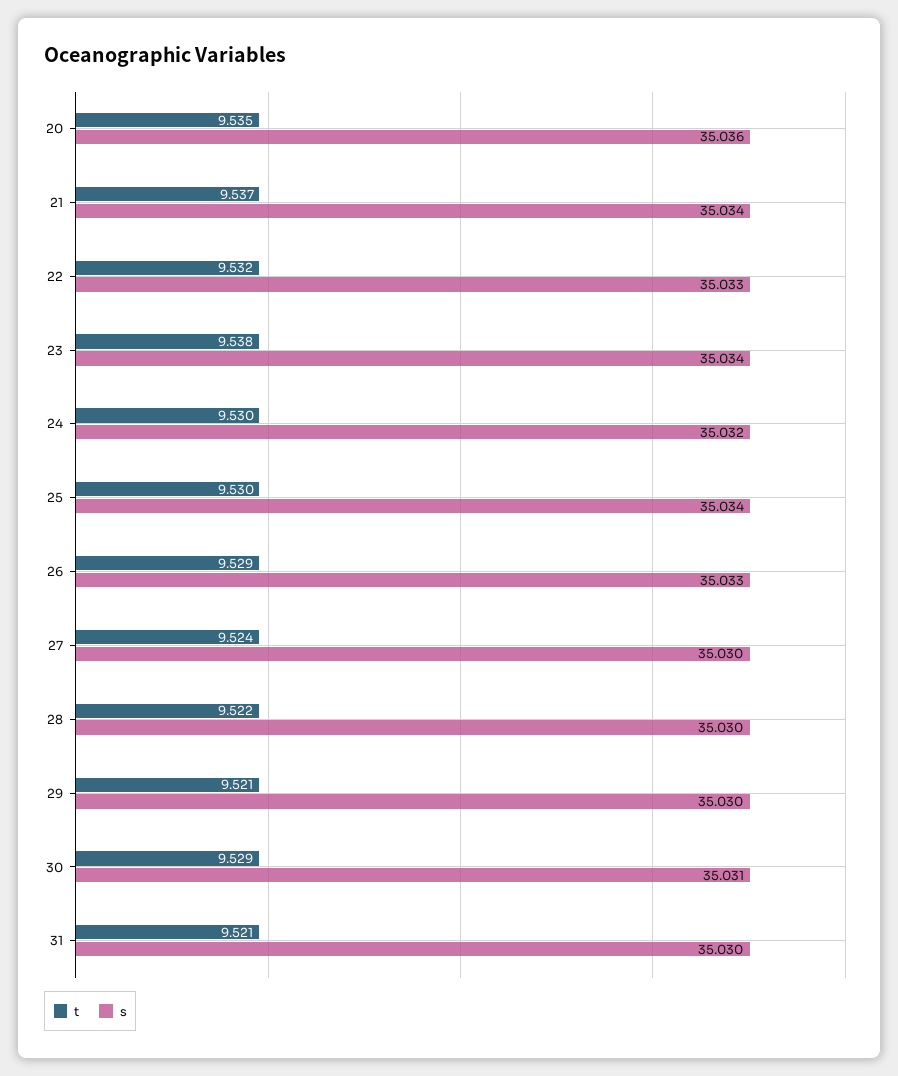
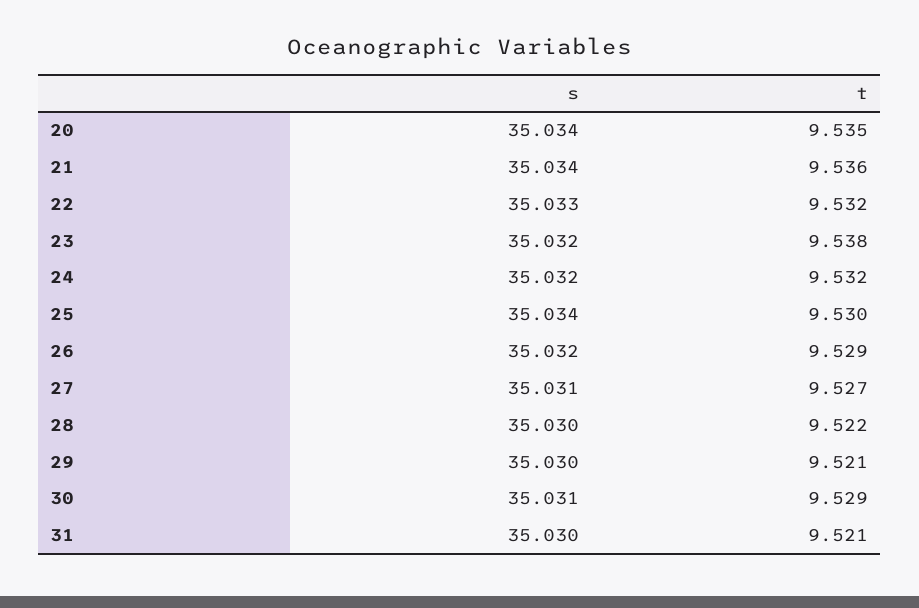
s, 20: 35.036 -> 35.034
t, 21: 9.537 -> 9.536
s, 23: 35.034 -> 35.032
t, 24: 9.53 -> 9.532
s, 26: 35.033 -> 35.032
t, 27: 9.524 -> 9.527
s, 27: 35.03 -> 35.031

